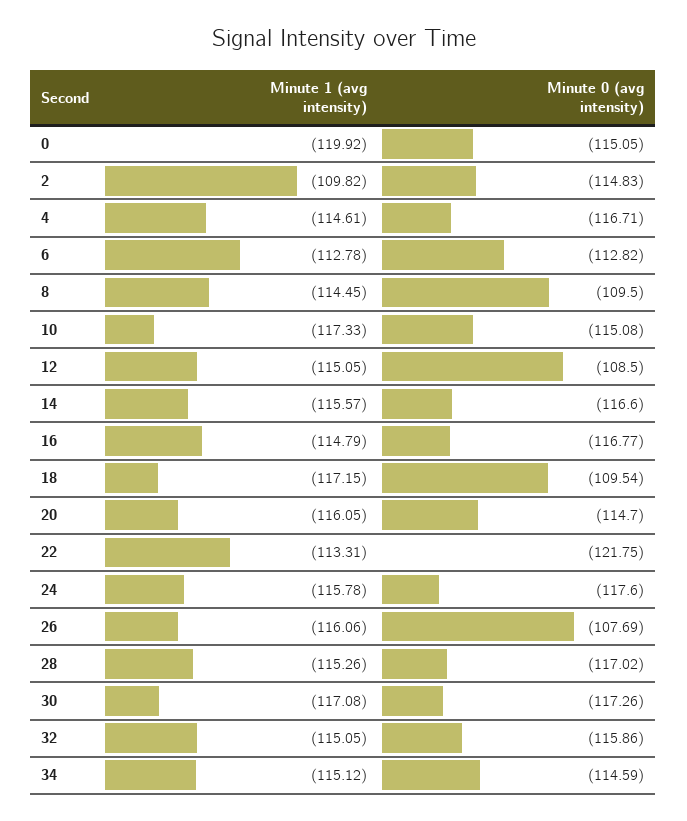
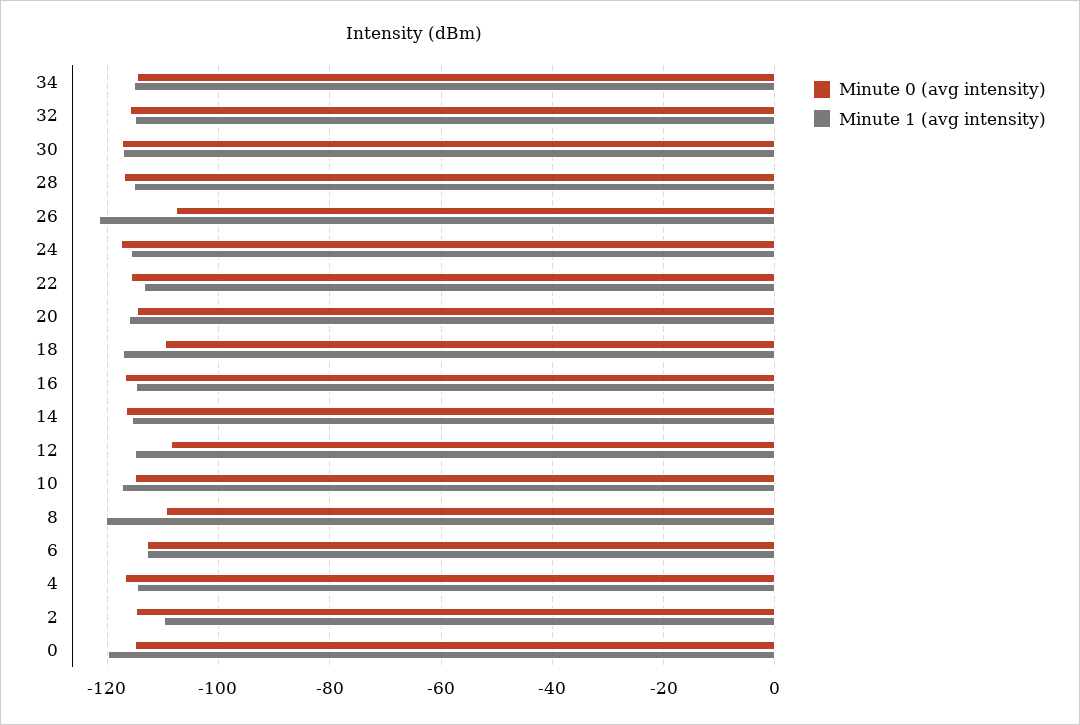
Minute 1 (avg intensity), 8: -114.45 -> -120
Minute 0 (avg intensity), 22: -121.75 -> -116
Minute 1 (avg intensity), 26: -116.06 -> -122

